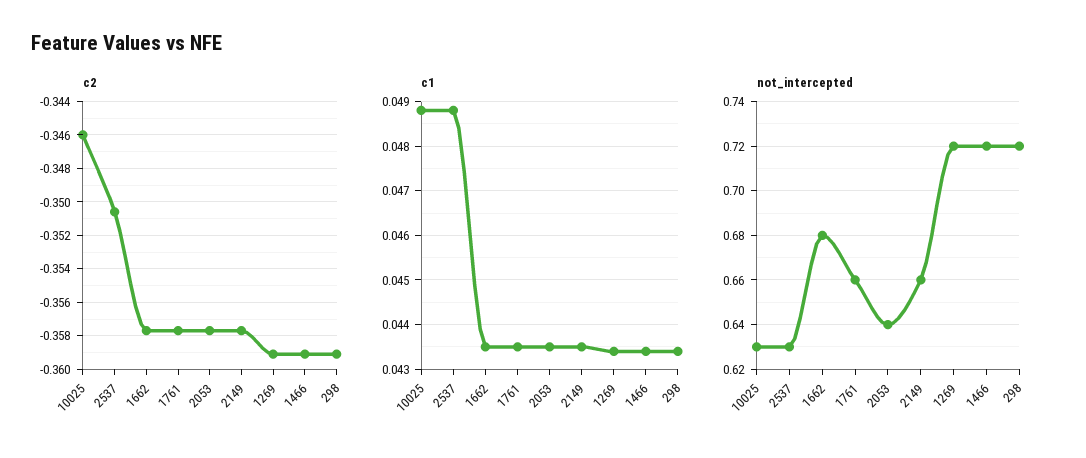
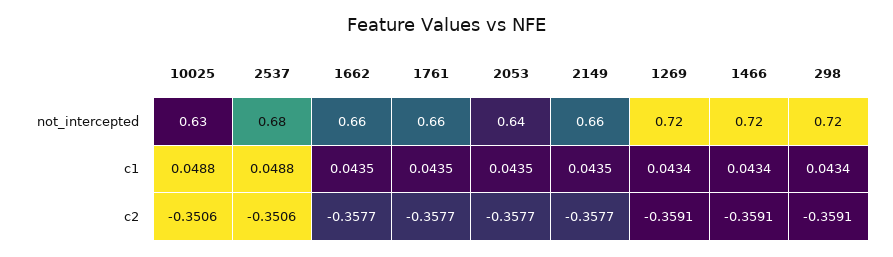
c2, 10025: -0.346 -> -0.3506
not_intercepted, 2537: 0.63 -> 0.68
not_intercepted, 1662: 0.68 -> 0.66

